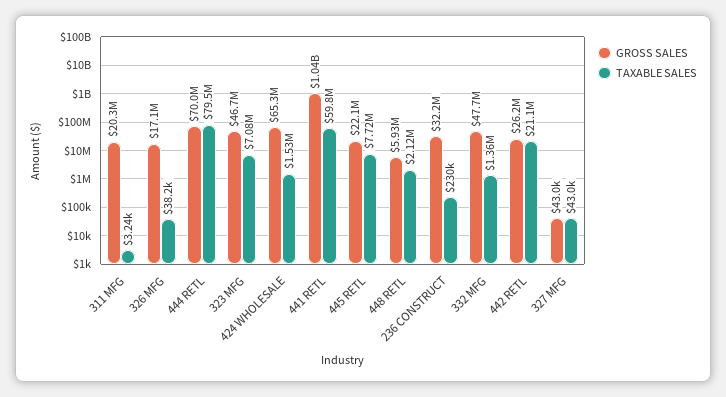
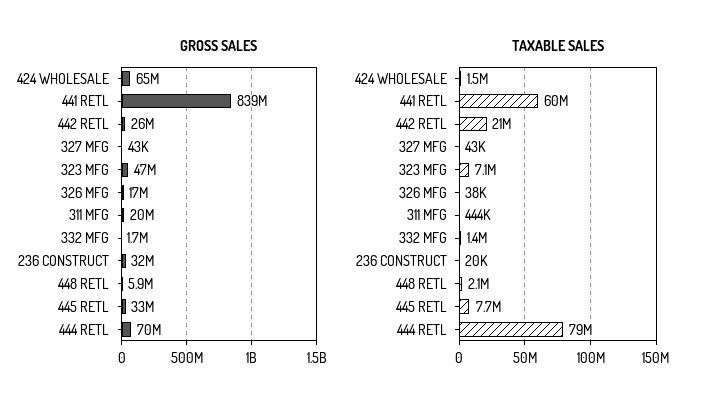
TAXABLE SALES, 311 MFG: 3240 -> 444000
GROSS SALES, 441 RETL: 1040000000 -> 839000000
GROSS SALES, 445 RETL: 22100000 -> 33000000
TAXABLE SALES, 236 CONSTRUCT: 230000 -> 20000
GROSS SALES, 332 MFG: 47700000 -> 1700000

